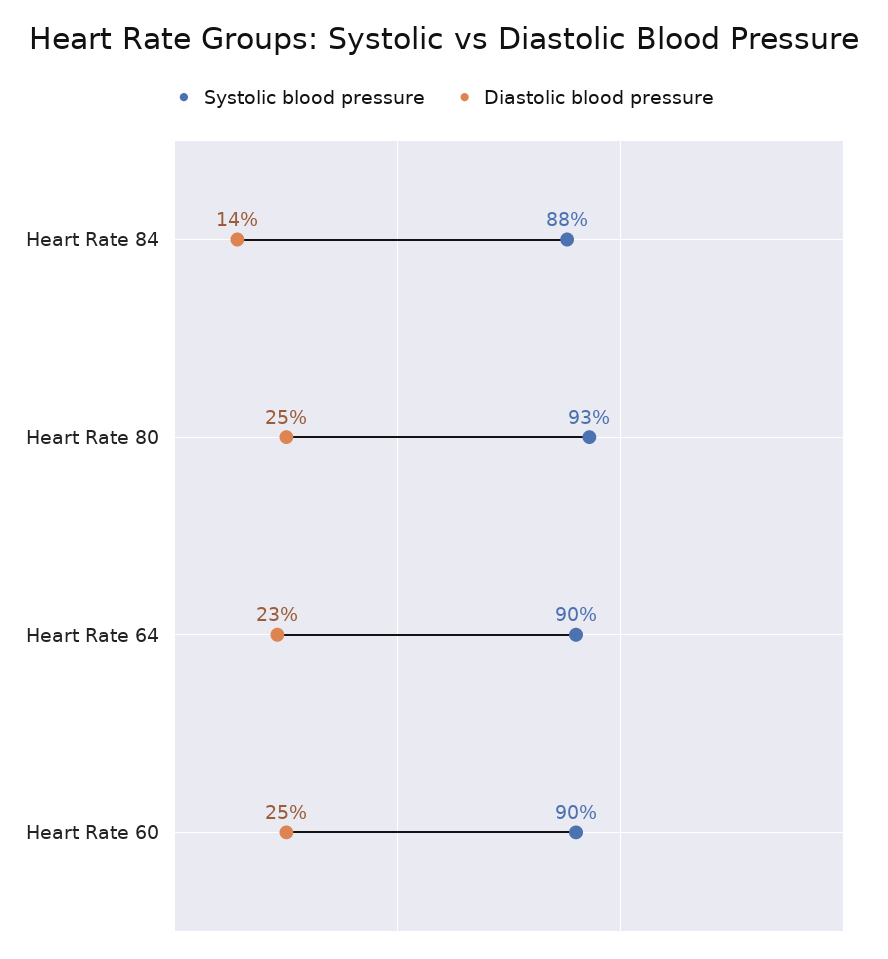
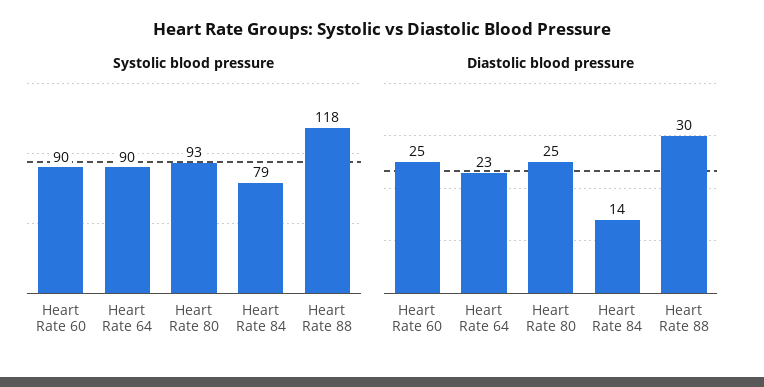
Systolic blood pressure, Heart Rate 84: 88 -> 79
Systolic blood pressure, Heart Rate 88: none -> 118
Diastolic blood pressure, Heart Rate 88: none -> 30

